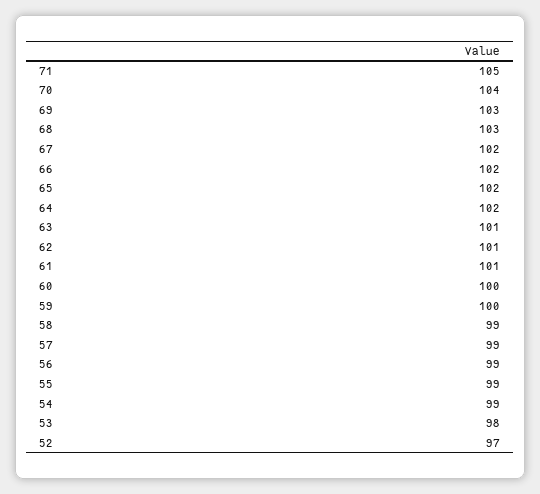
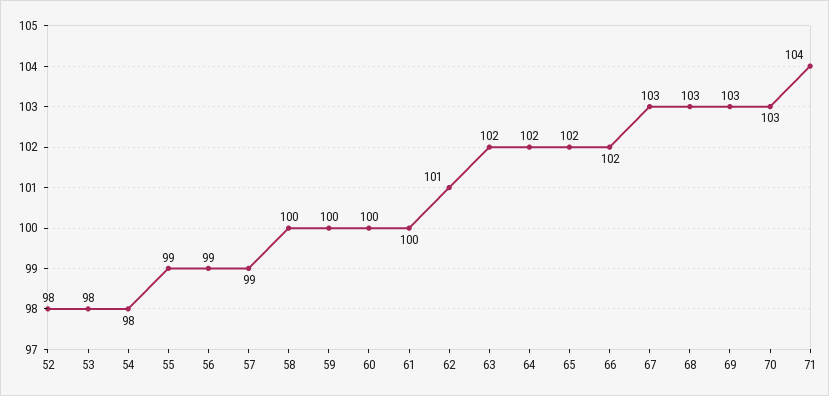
71: 105 -> 104
70: 104 -> 103
67: 102 -> 103
63: 101 -> 102
61: 101 -> 100
58: 99 -> 100
54: 99 -> 98
52: 97 -> 98

